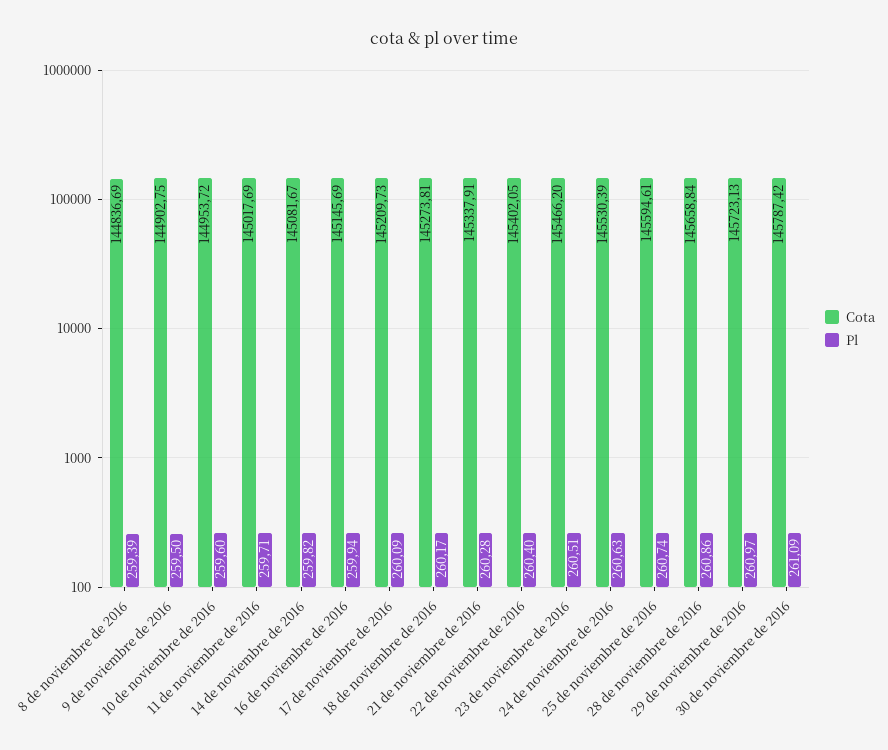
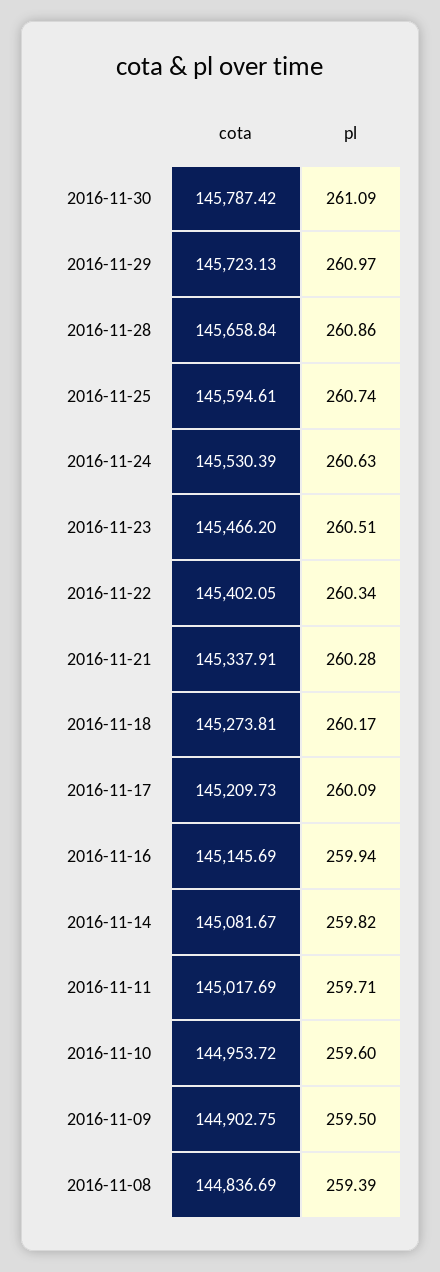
Pl, 22 de noviembre de 2016: 260.4 -> 260.34

